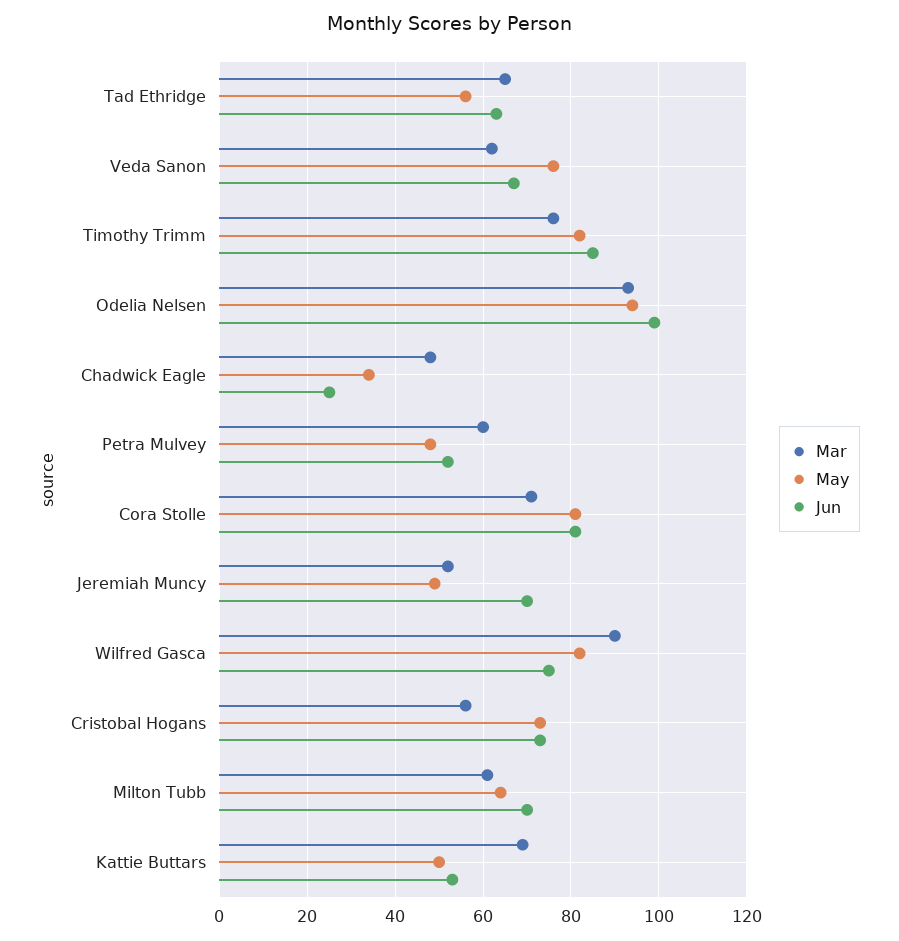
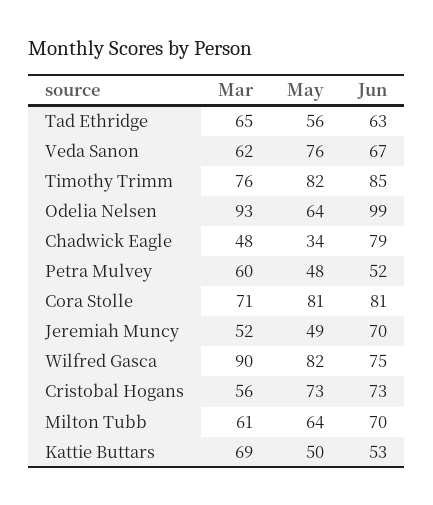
May, Odelia Nelsen: 95 -> 64
Jun, Chadwick Eagle: 25 -> 79

